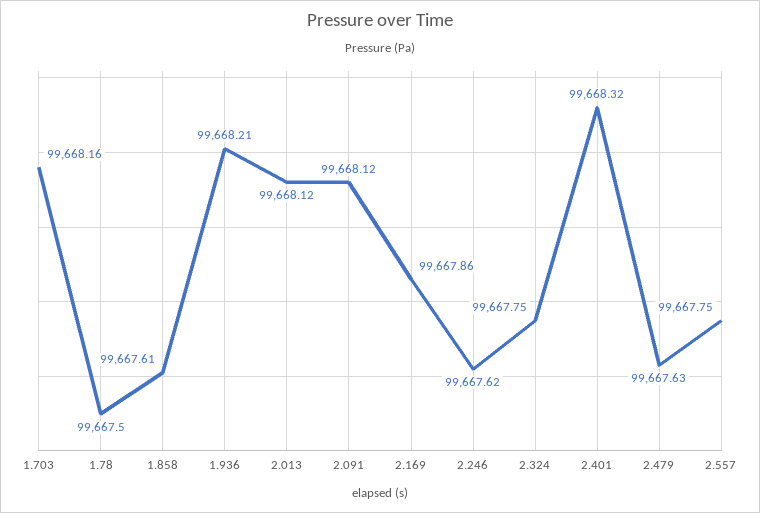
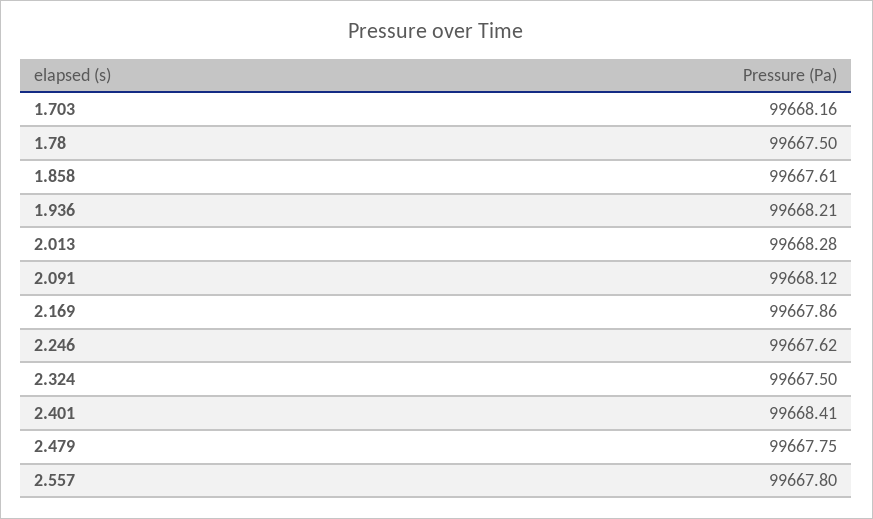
2.013: 99668.12 -> 99668.28
2.324: 99667.75 -> 99667.5
2.401: 99668.32 -> 99668.41
2.479: 99667.63 -> 99667.75
2.557: 99667.75 -> 99667.8

